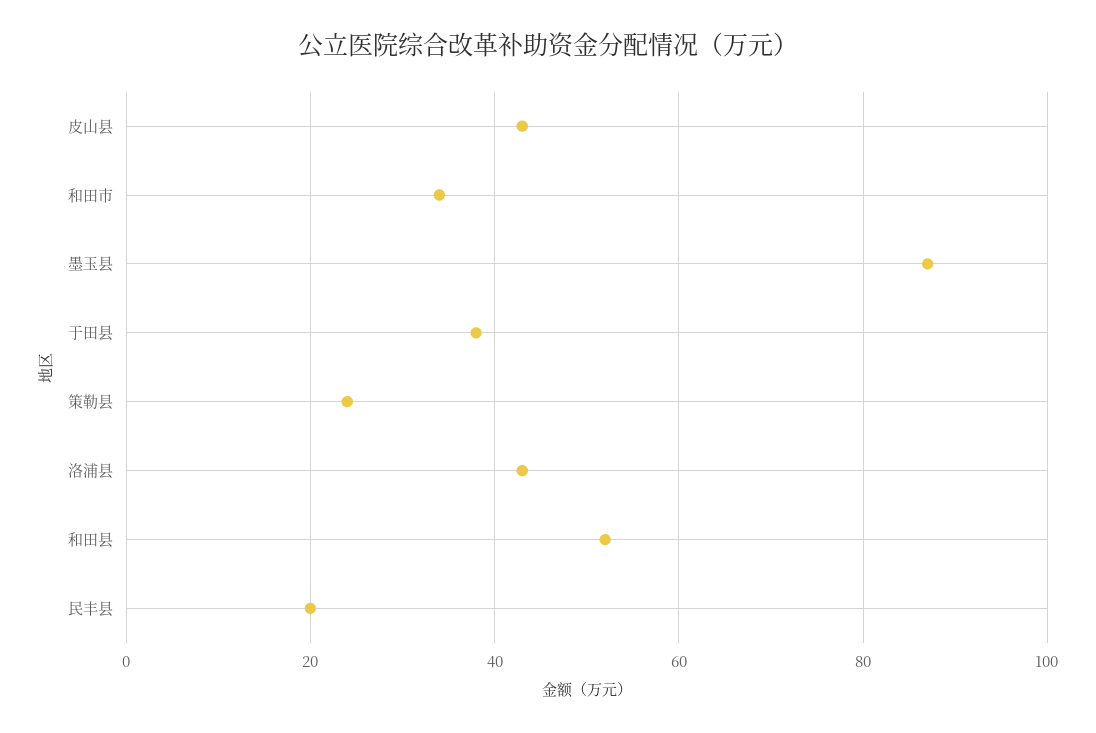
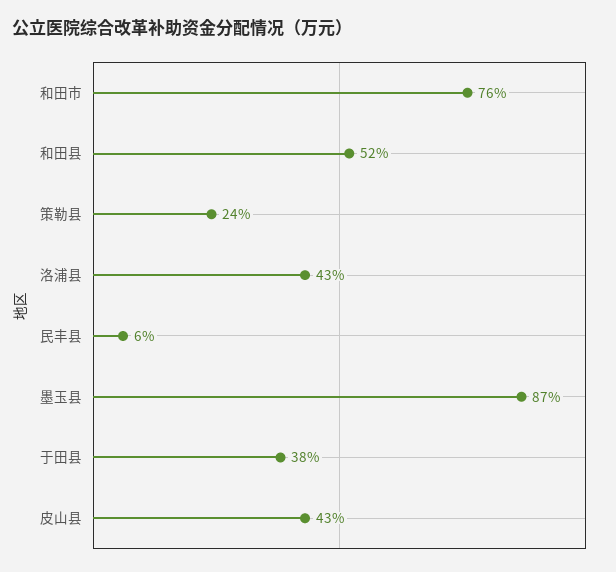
和田市: 35 -> 76
民丰县: 20 -> 6

